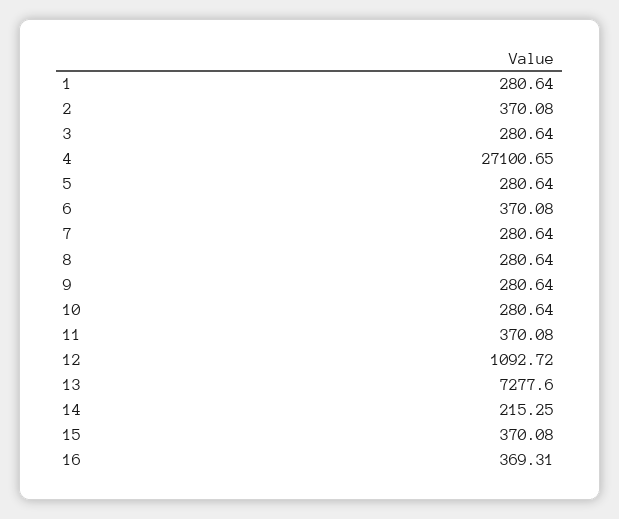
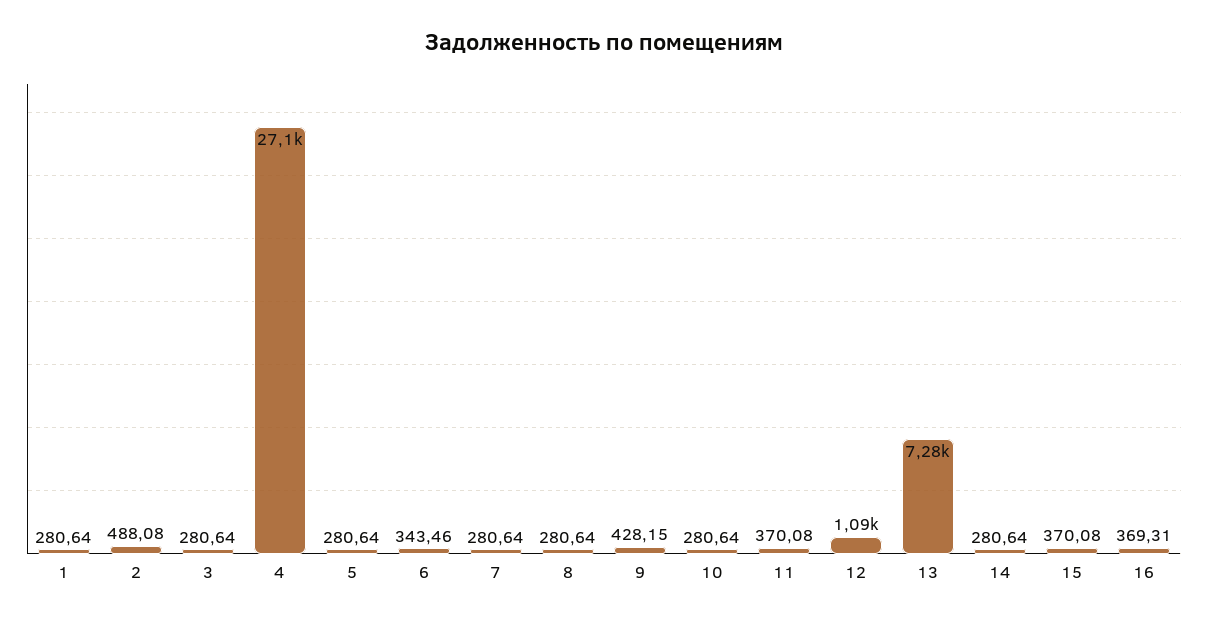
2: 370.08 -> 488.08
6: 370.08 -> 343.46
9: 280.64 -> 428.15
14: 215.25 -> 280.64

